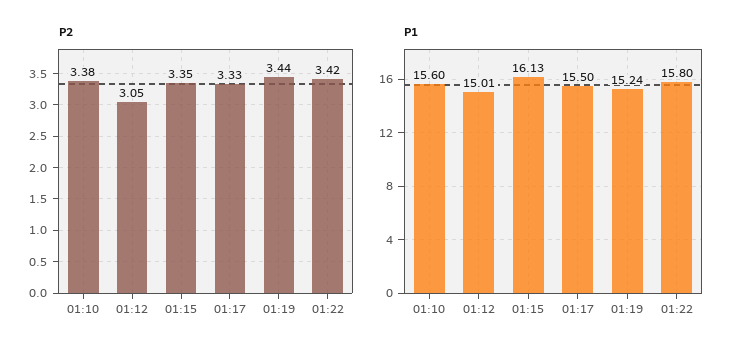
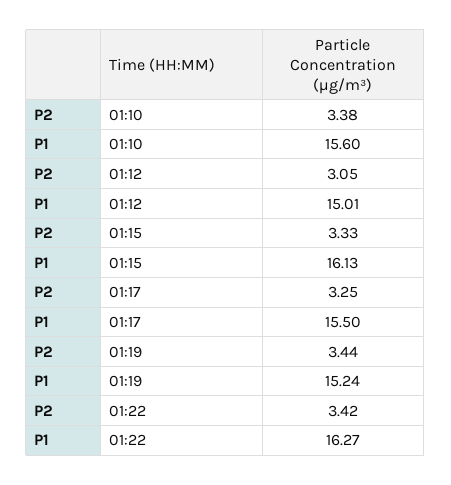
P2, 01:15: 3.35 -> 3.33
P2, 01:17: 3.33 -> 3.25
P1, 01:22: 15.8 -> 16.27

